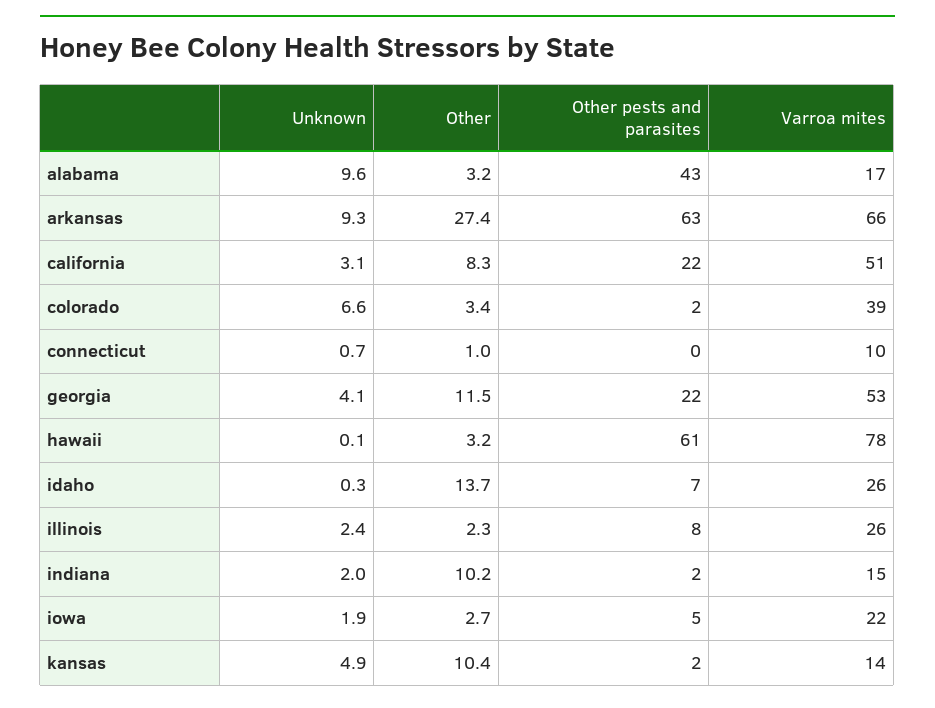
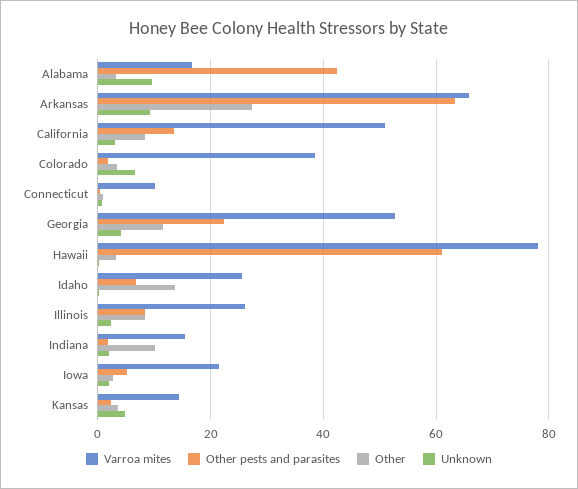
Other pests and parasites, california: 22 -> 14
Other, illinois: 2.3 -> 8
Other, kansas: 10.4 -> 4

